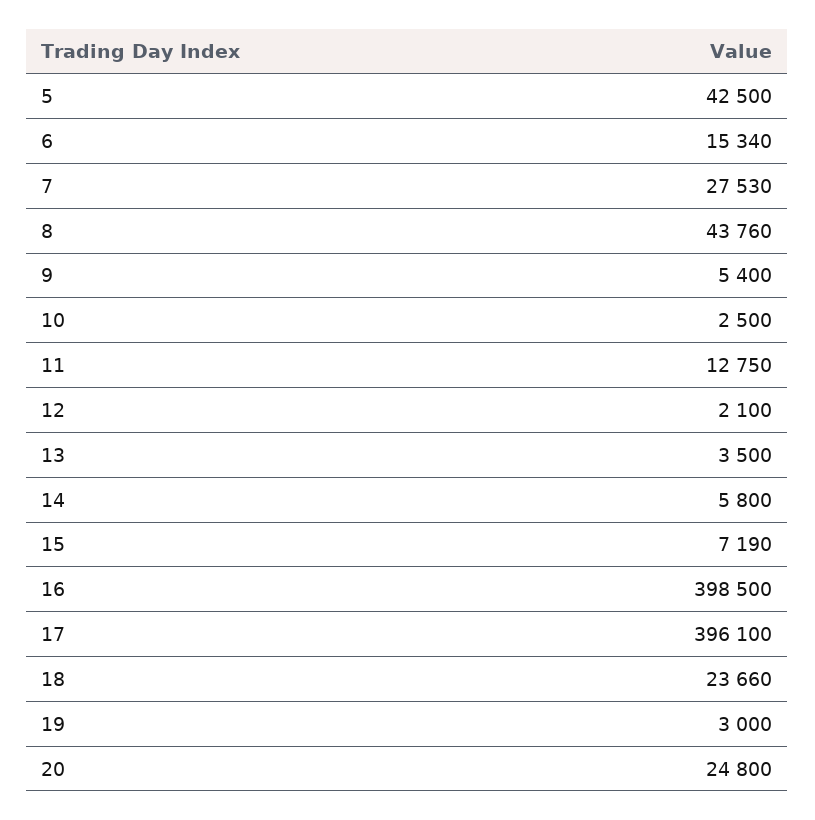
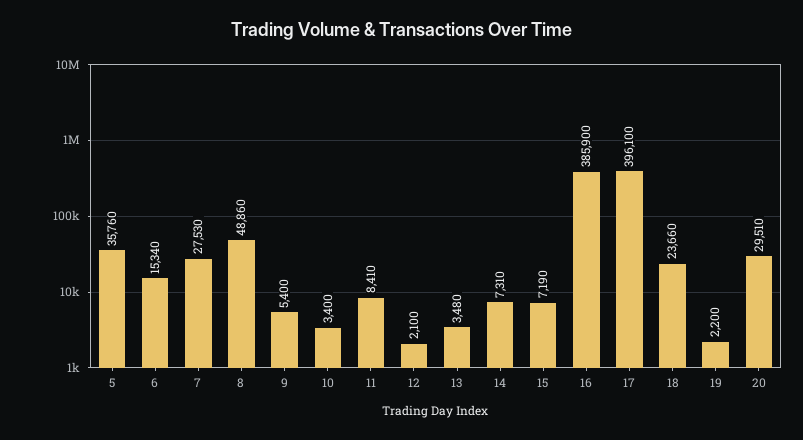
5: 42500 -> 35760
8: 43760 -> 48860
10: 2500 -> 3400
11: 12750 -> 8410
13: 3500 -> 3480
14: 5800 -> 7310
16: 398500 -> 385900
19: 3000 -> 2200
20: 24800 -> 29510

